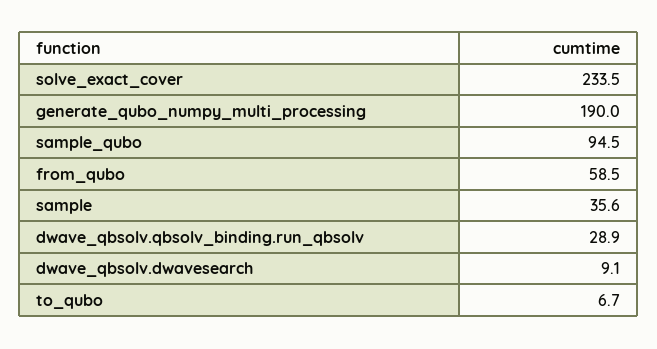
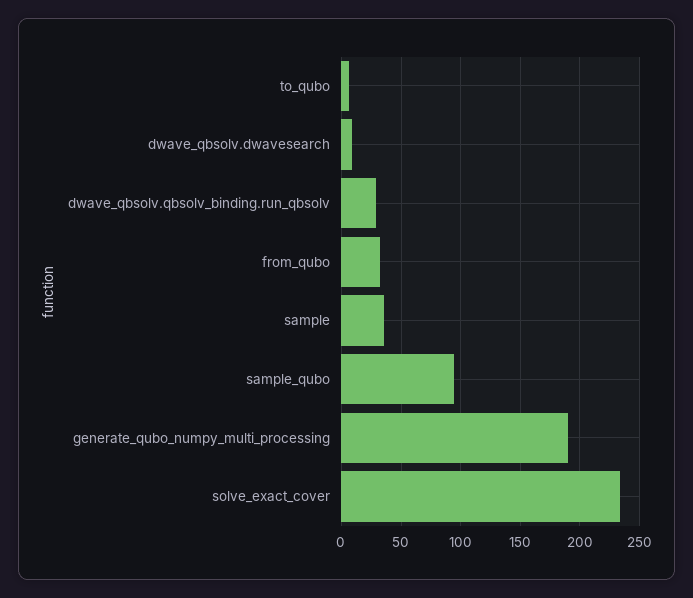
from_qubo: 58.5 -> 30

